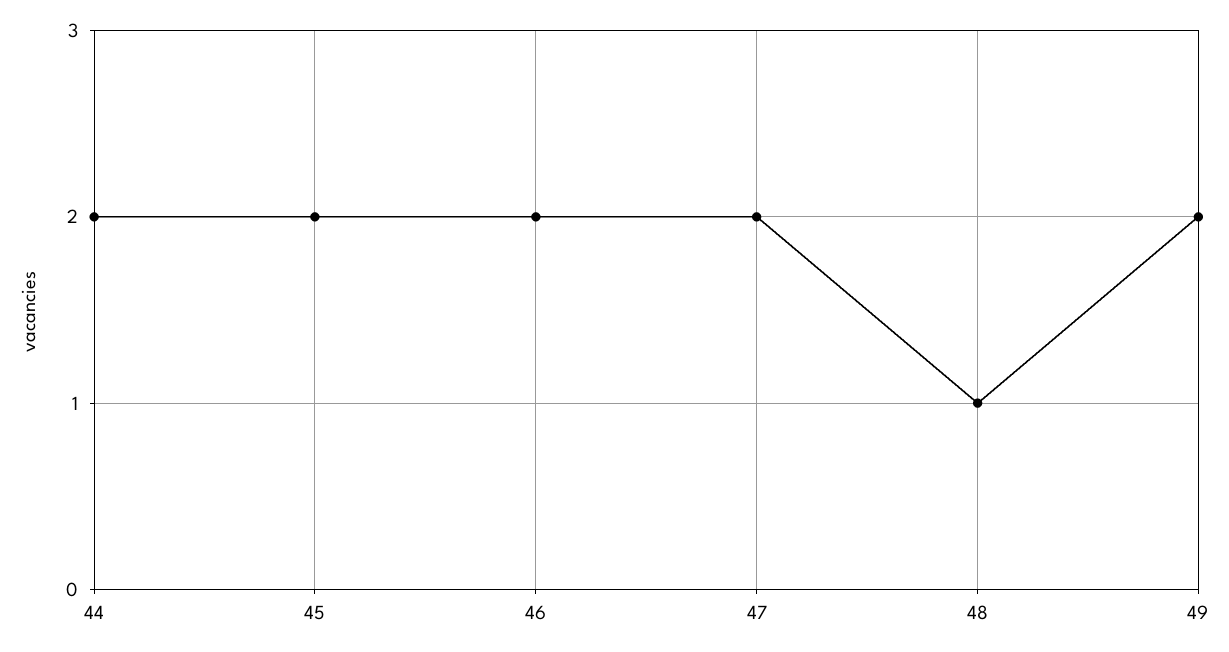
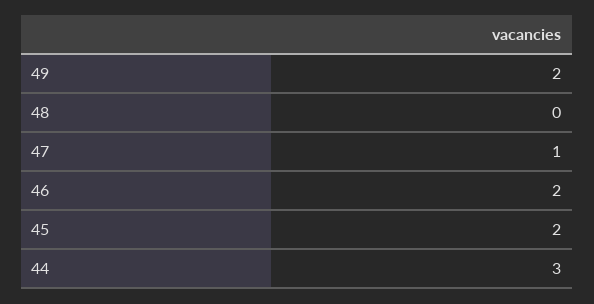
44: 2 -> 3
47: 2 -> 1
48: 1 -> 0

